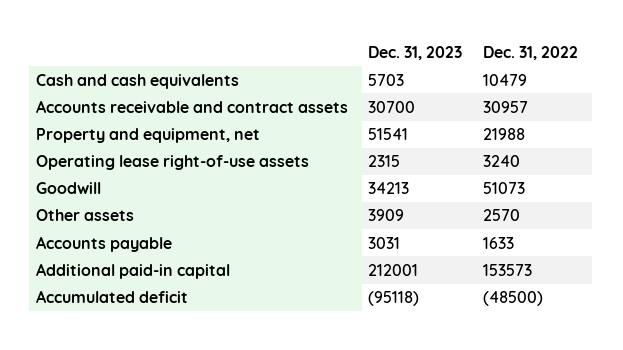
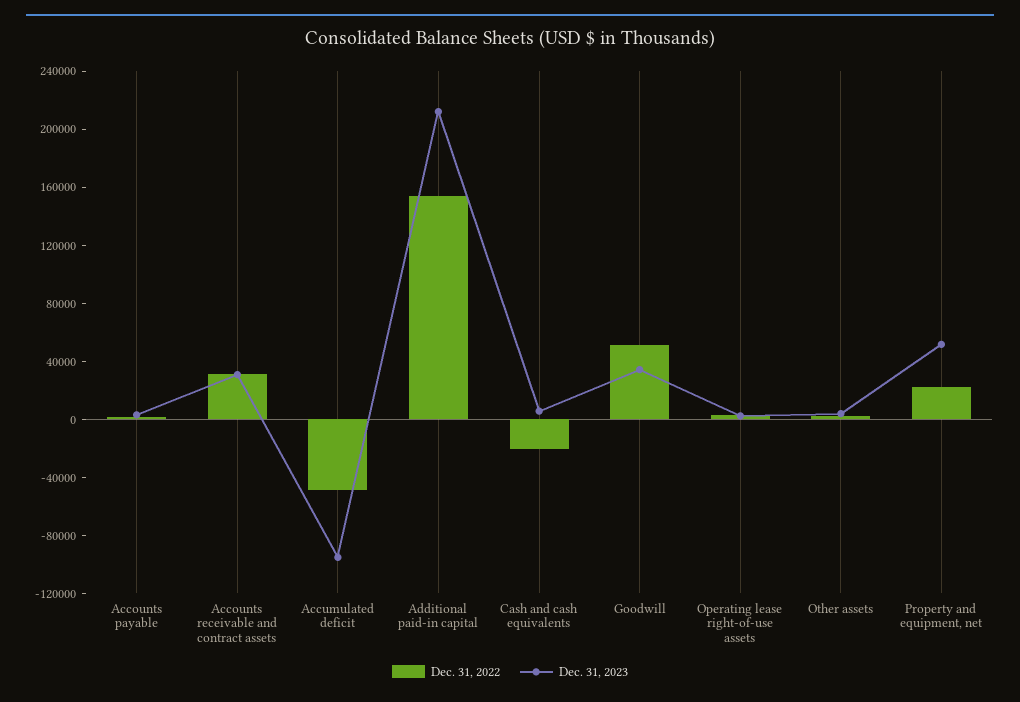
Dec. 31, 2022, Cash and cash equivalents: 10479 -> -20000

